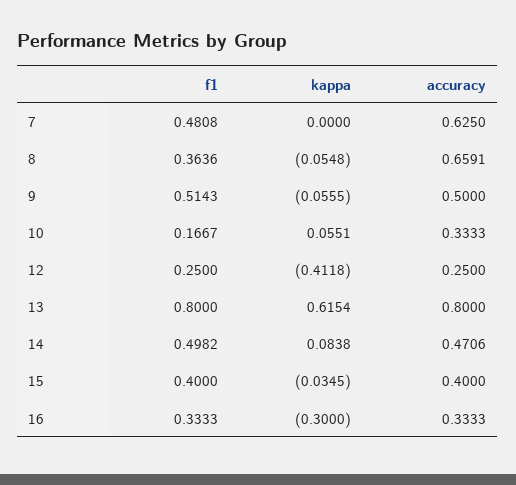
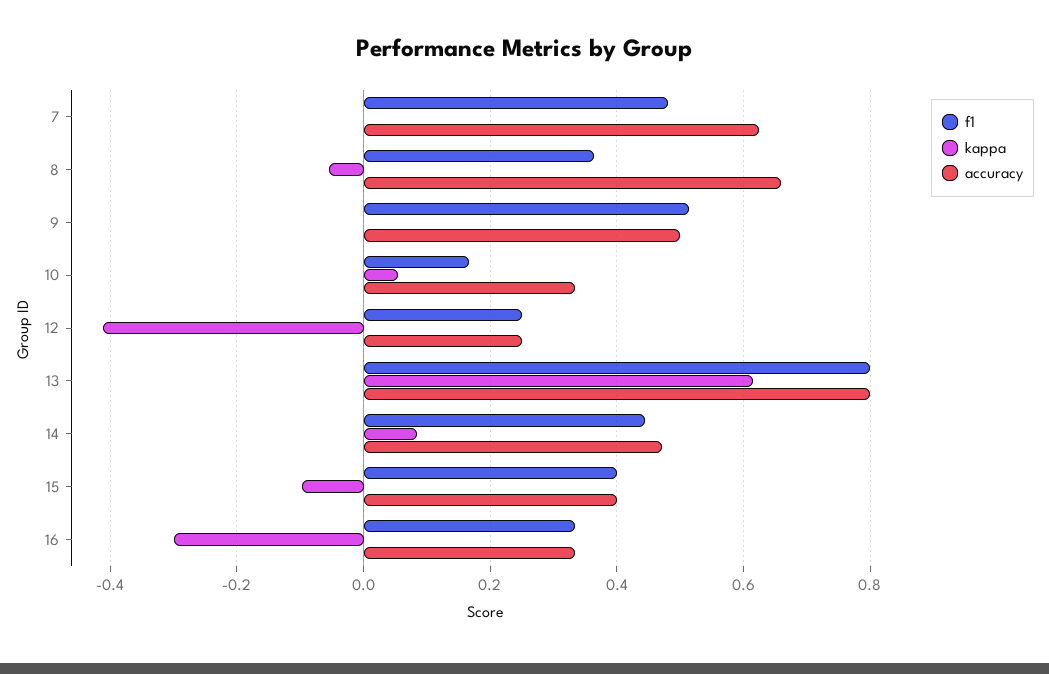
kappa, 9: -0.0555 -> 0
f1, 14: 0.4982 -> 0.44
kappa, 15: -0.0345 -> -0.1

